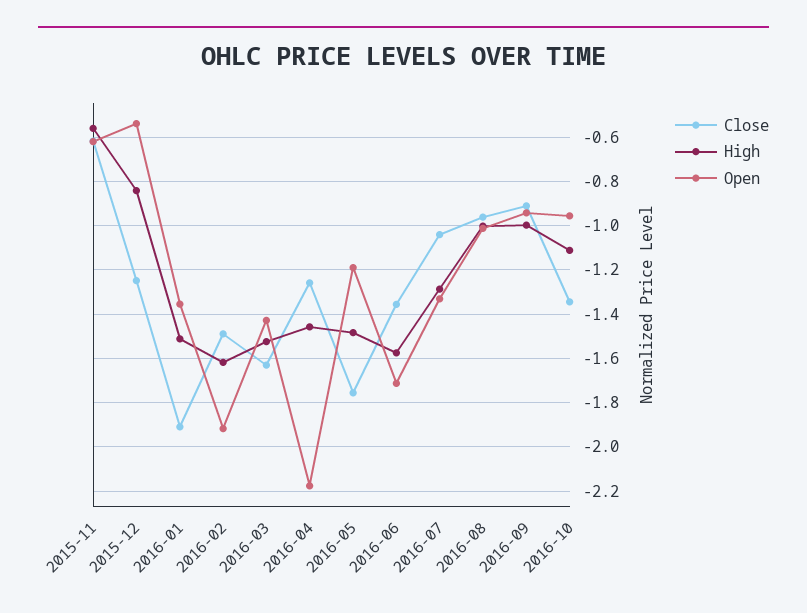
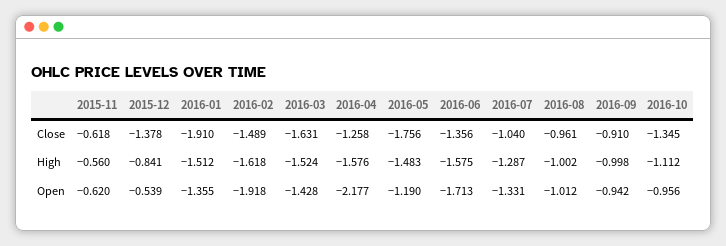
Close, 2015-12: -1.25 -> -1.378
High, 2016-04: -1.45 -> -1.576

